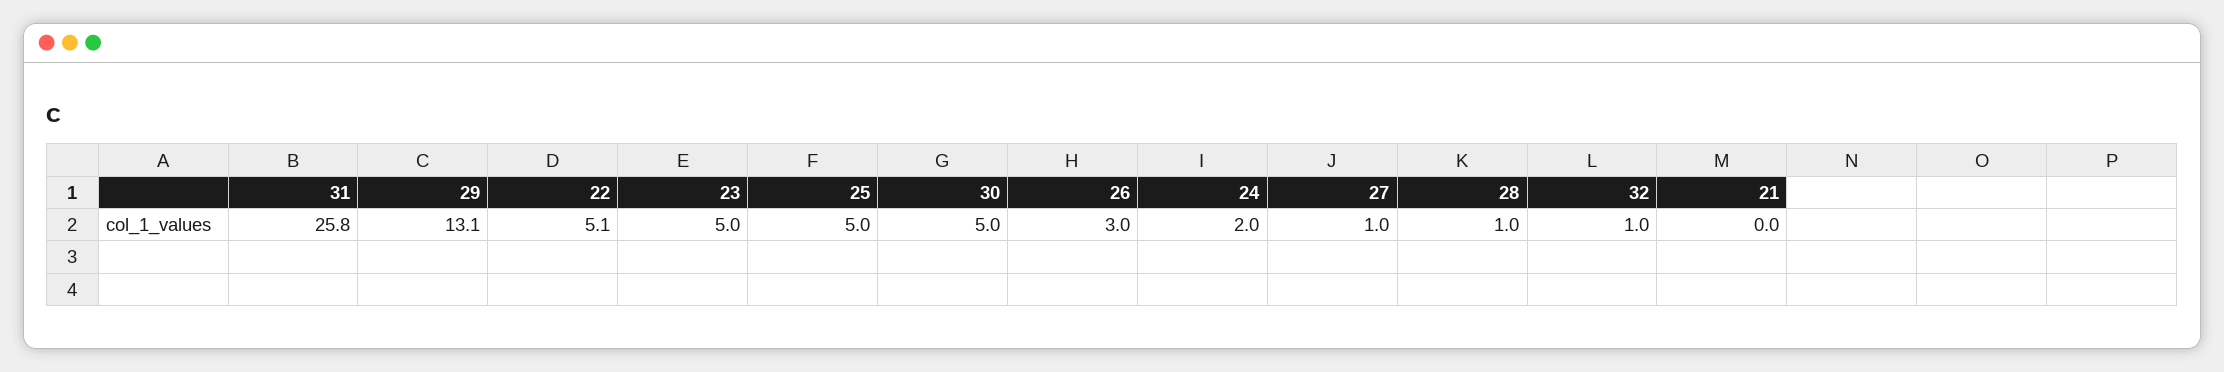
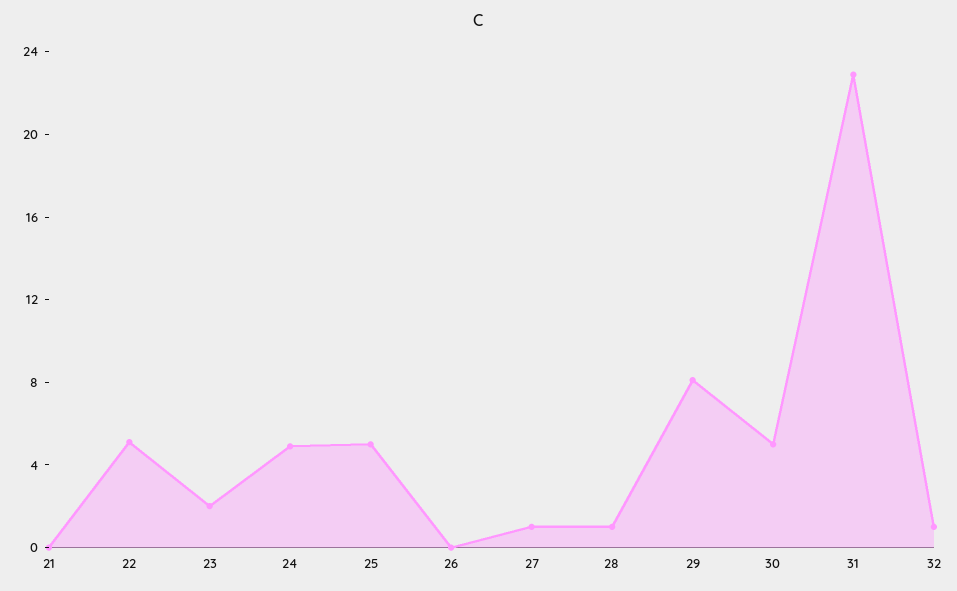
31: 25.8 -> 23
29: 13.1 -> 8
23: 5 -> 2
26: 3 -> 0
24: 2 -> 5

